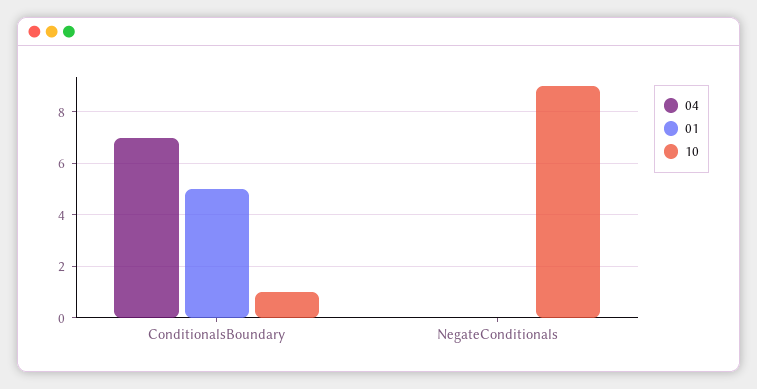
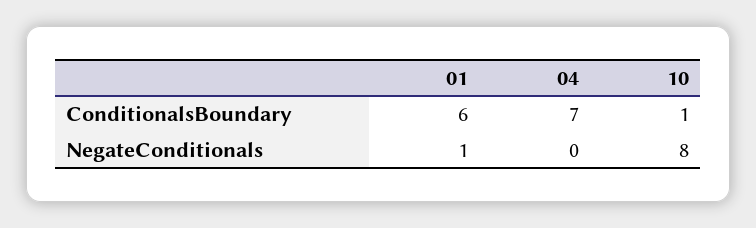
01, ConditionalsBoundary: 5 -> 6
01, NegateConditionals: 0 -> 1
10, NegateConditionals: 9 -> 8

